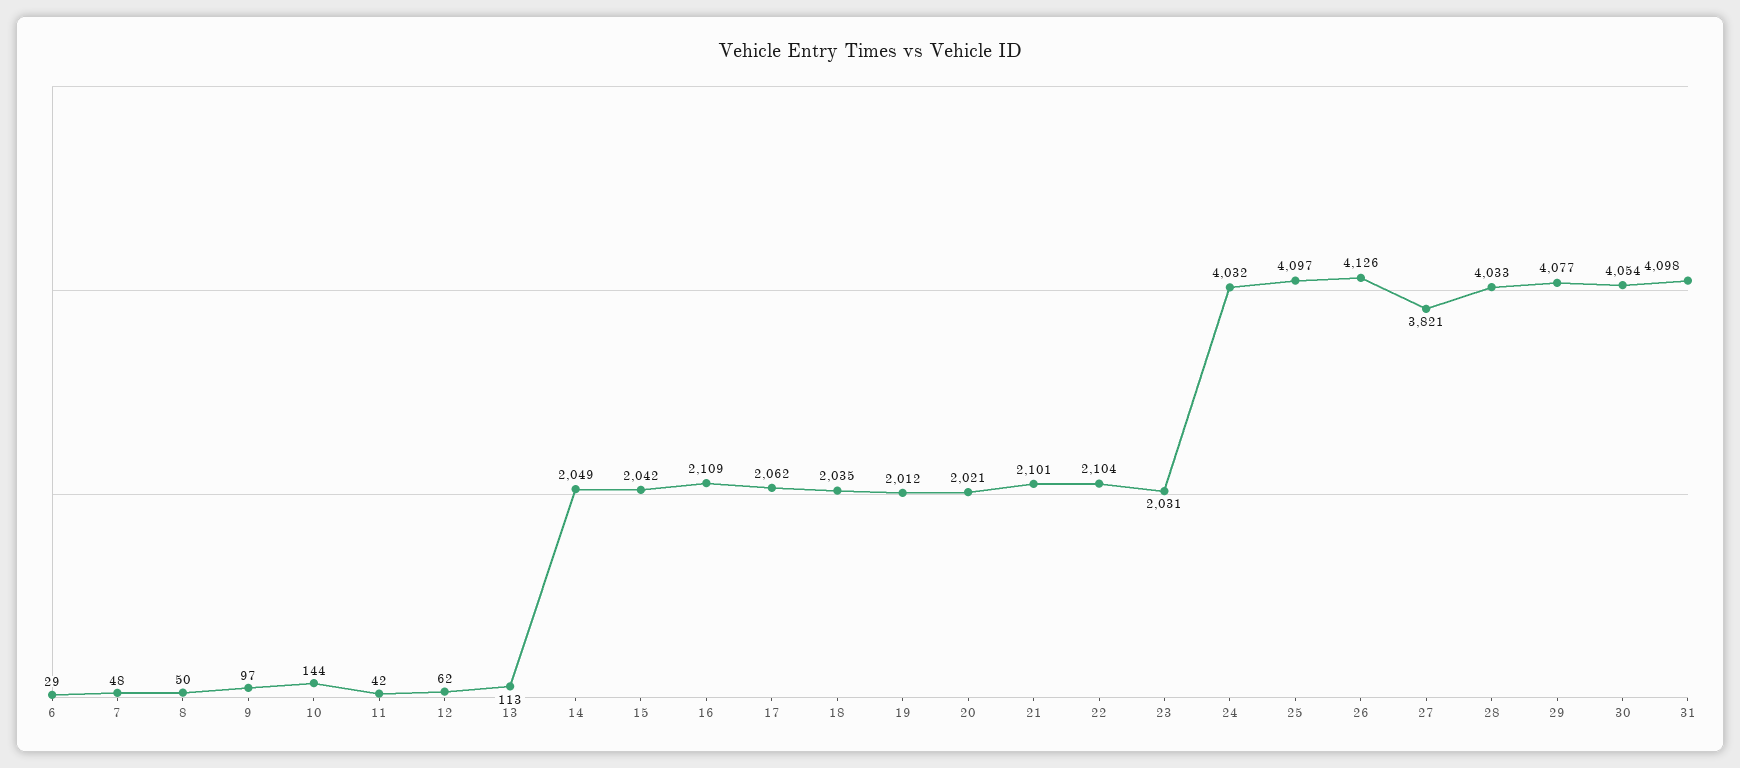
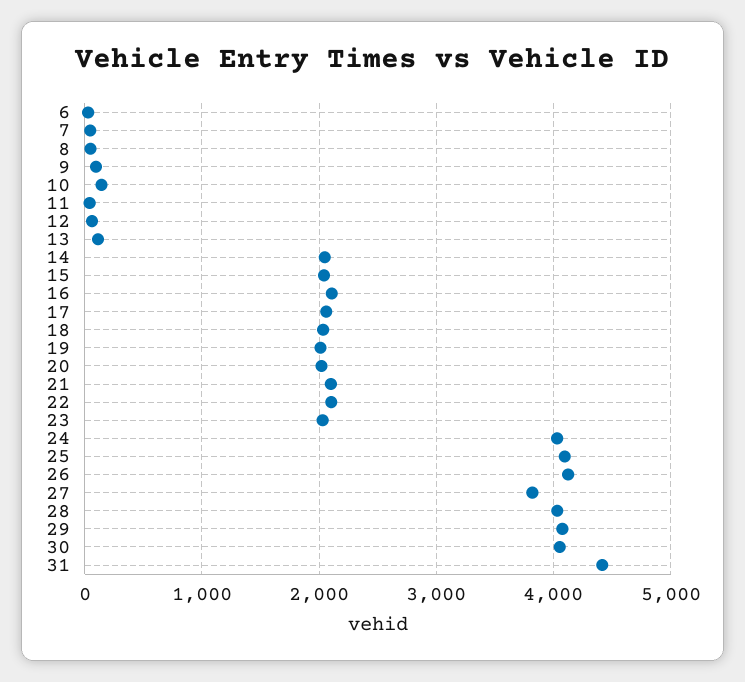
31: 4098 -> 4400

